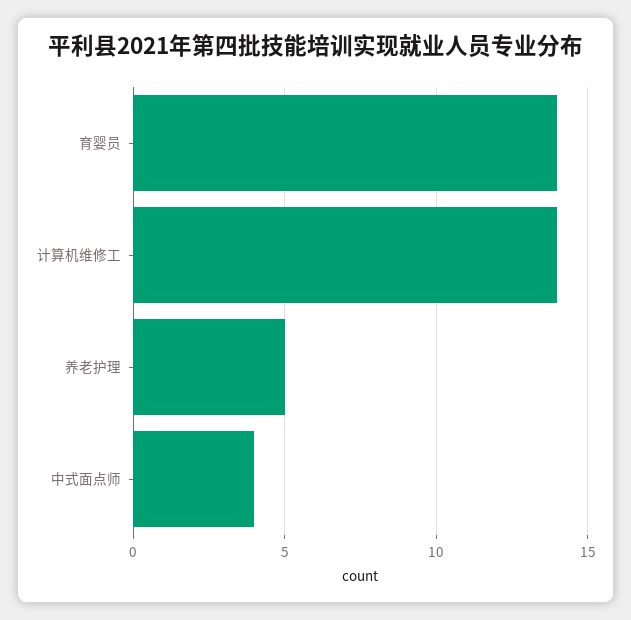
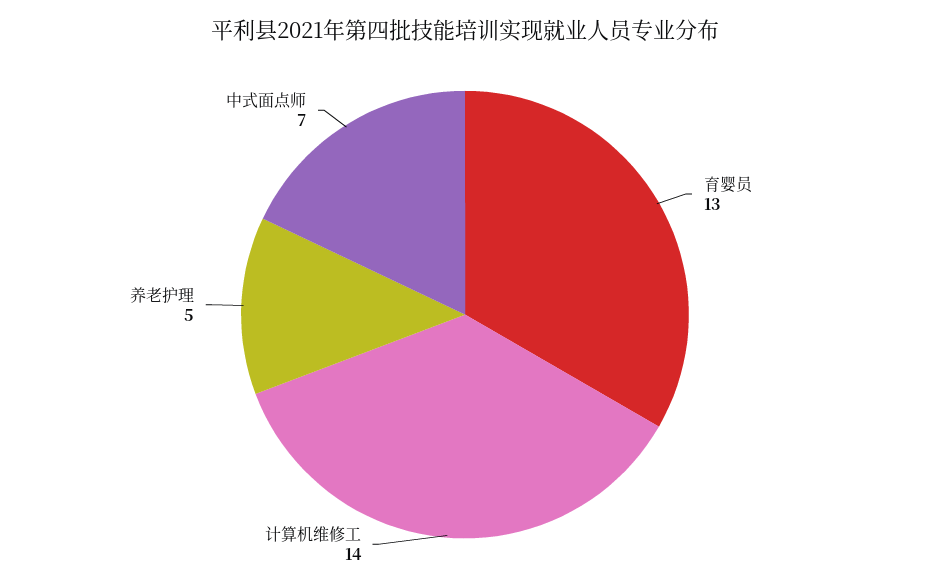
育婴员: 14 -> 13
中式面点师: 4 -> 7

